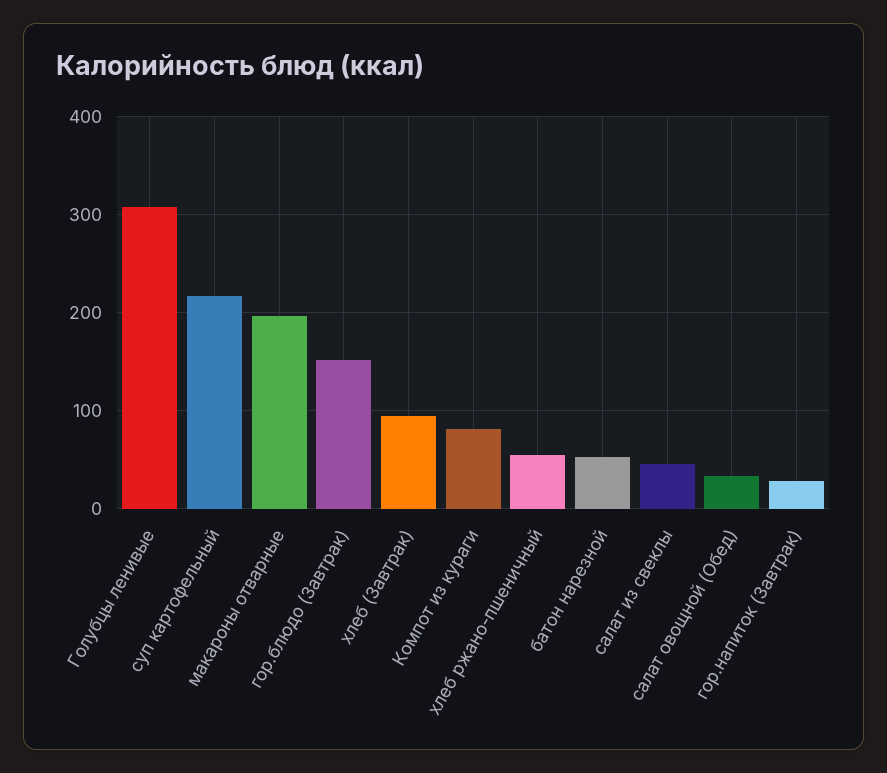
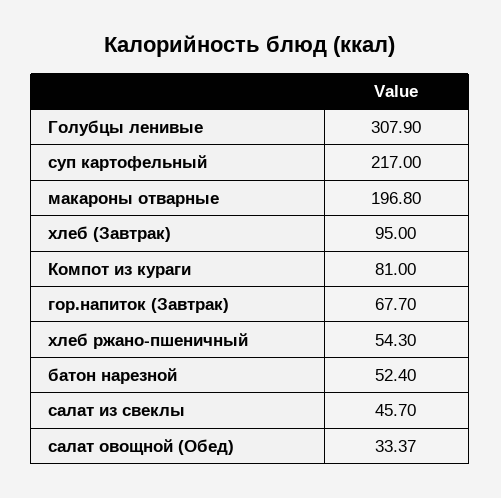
гор.блюдо (Завтрак): 150 -> none
гор.напиток (Завтрак): 30 -> 67.7

